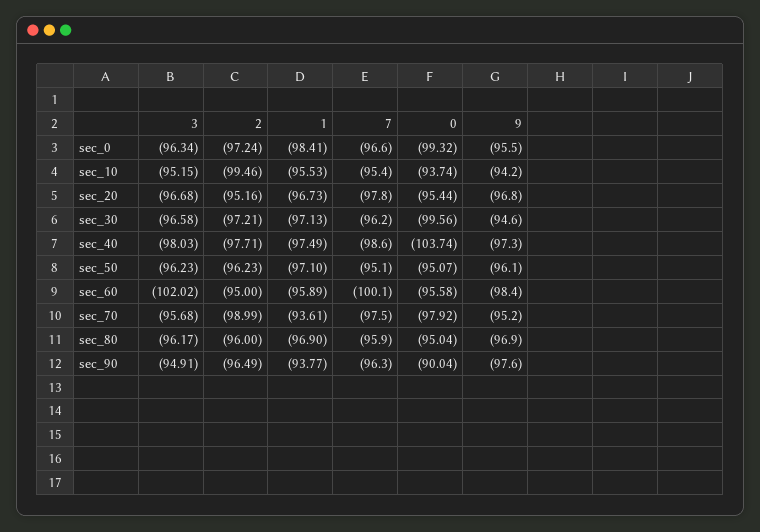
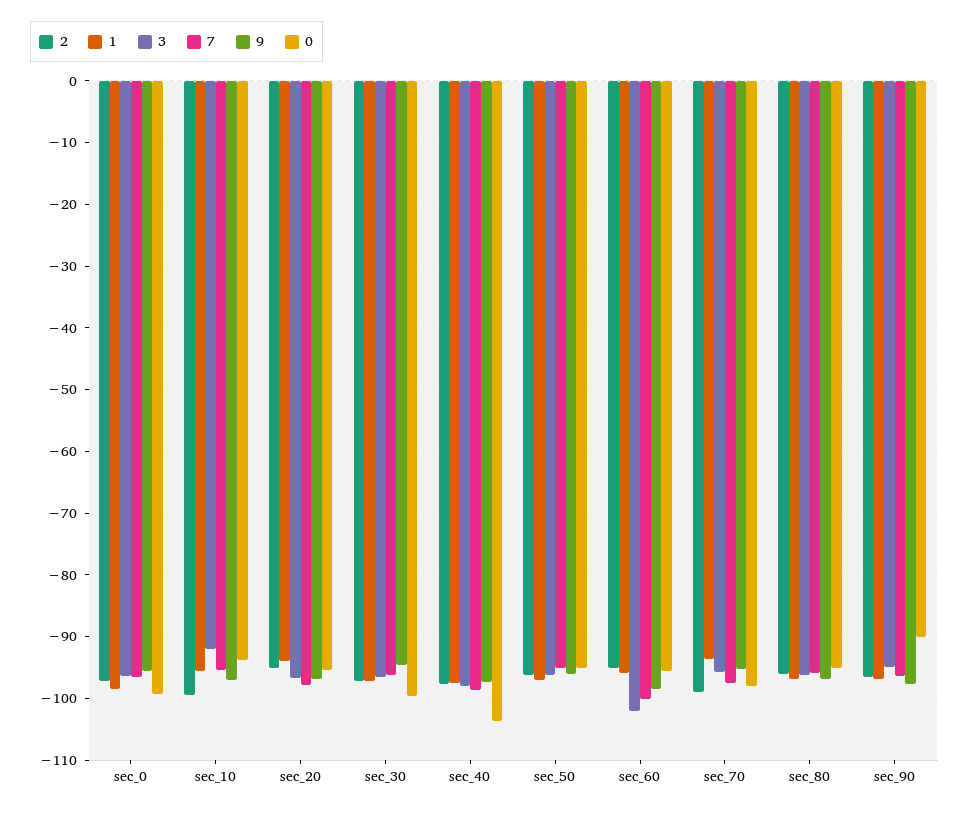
3, sec_10: -95.15 -> -92
9, sec_10: -94.2 -> -97
1, sec_20: -96.73 -> -94
1, sec_90: -93.77 -> -97

